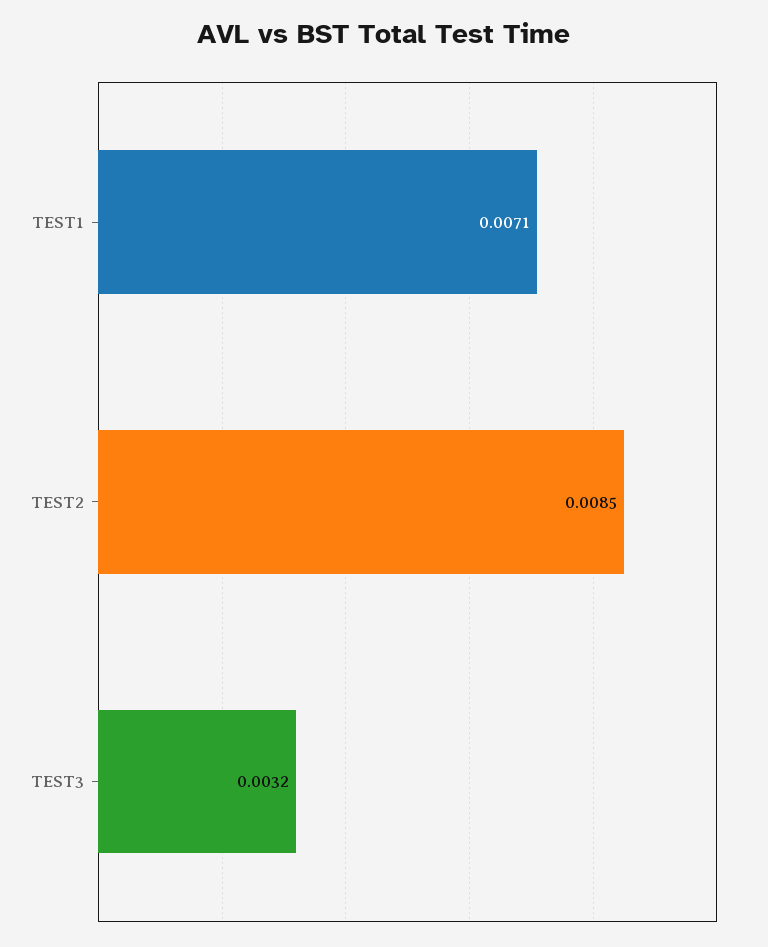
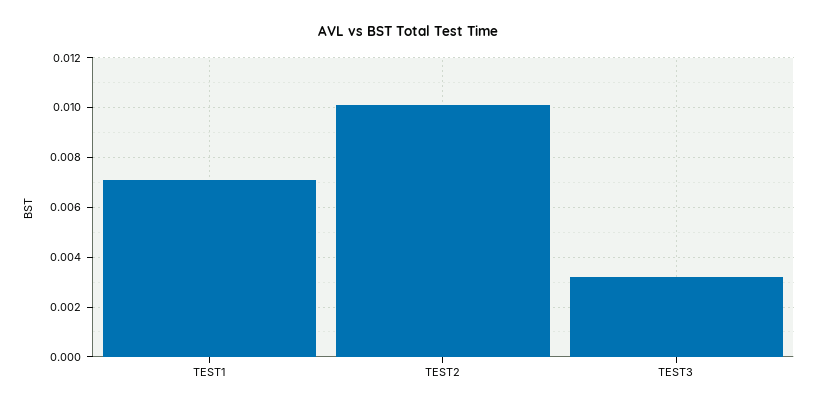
TEST2: 0.0085 -> 0.01

